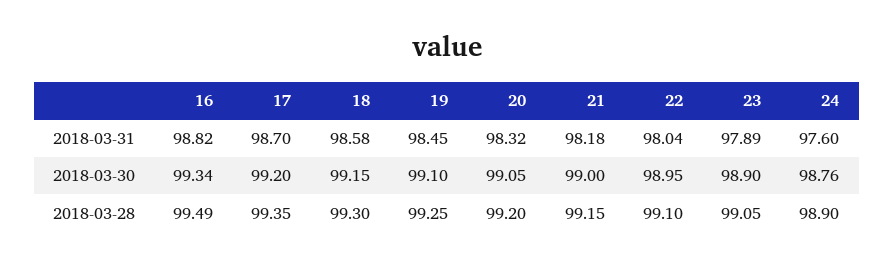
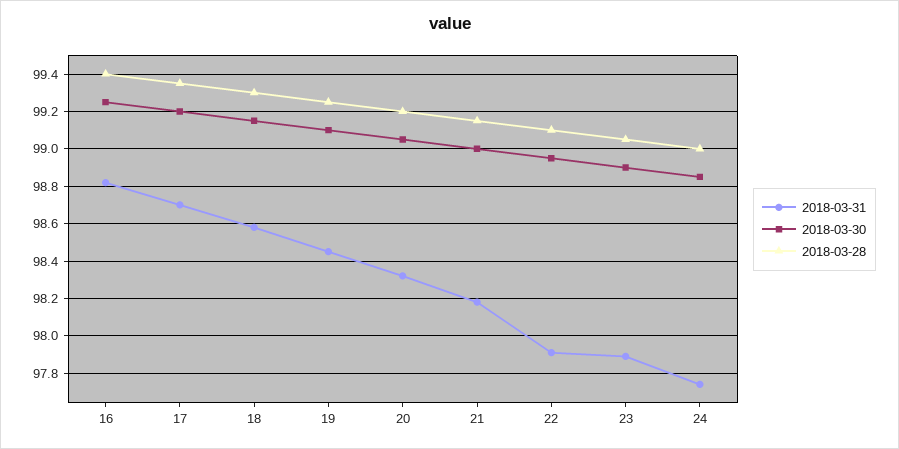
2018-03-31, 22: 98.04 -> 97.9
2018-03-31, 24: 97.6 -> 97.75
2018-03-30, 16: 99.34 -> 99.25
2018-03-30, 24: 98.76 -> 98.85
2018-03-28, 16: 99.49 -> 99.4
2018-03-28, 24: 98.9 -> 99

